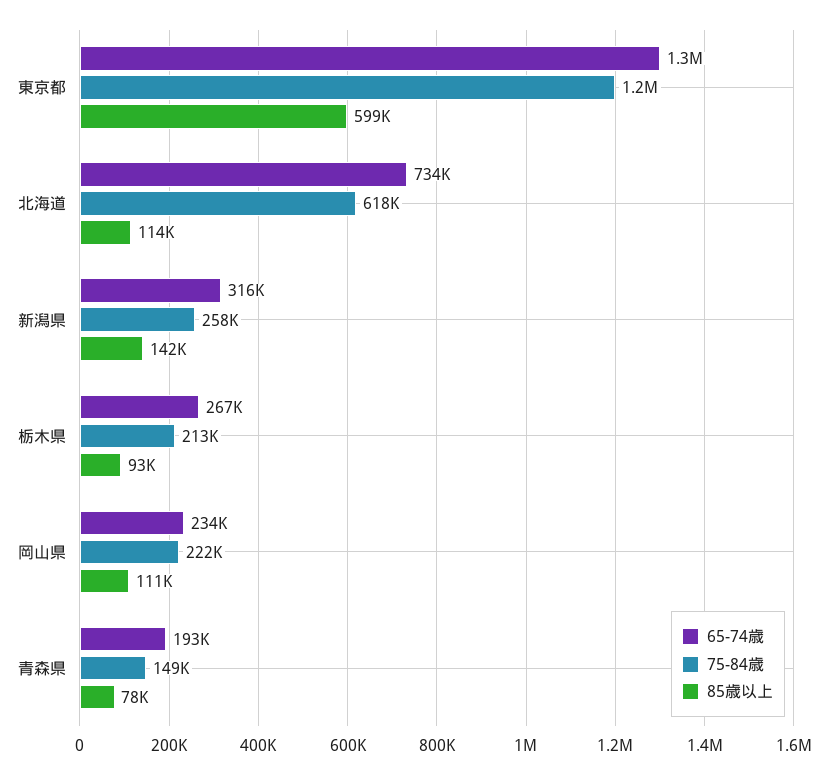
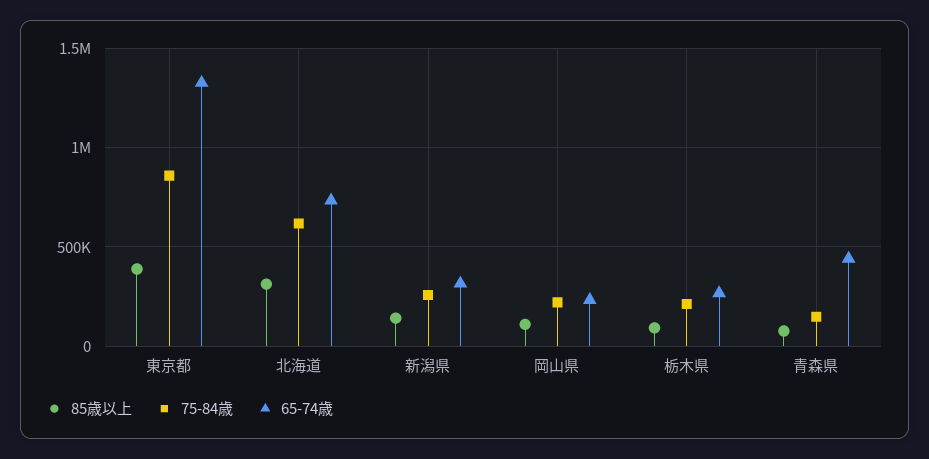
75-84歳, 東京都: 1200000 -> 850000
85歳以上, 東京都: 599000 -> 400000
85歳以上, 北海道: 114000 -> 300000
65-74歳, 青森県: 193000 -> 450000

